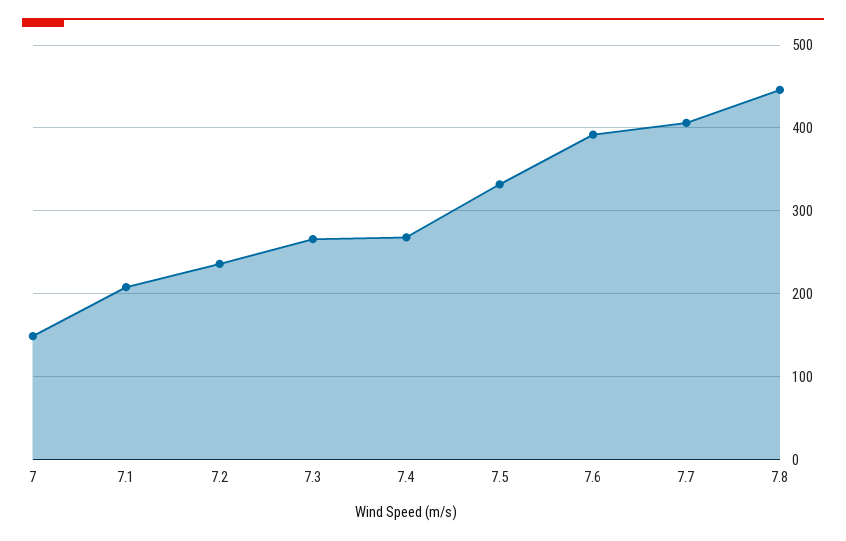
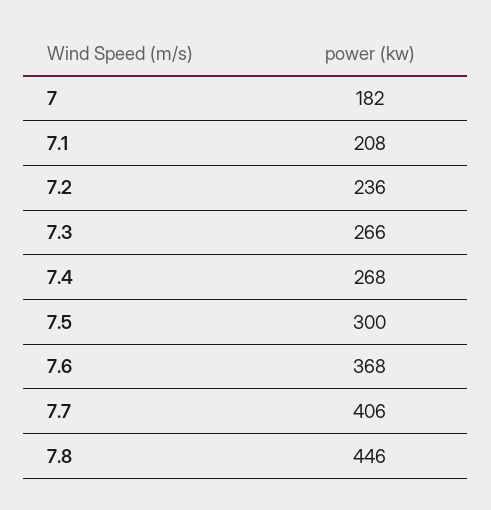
7: 150 -> 182
7.5: 330 -> 300
7.6: 390 -> 368

